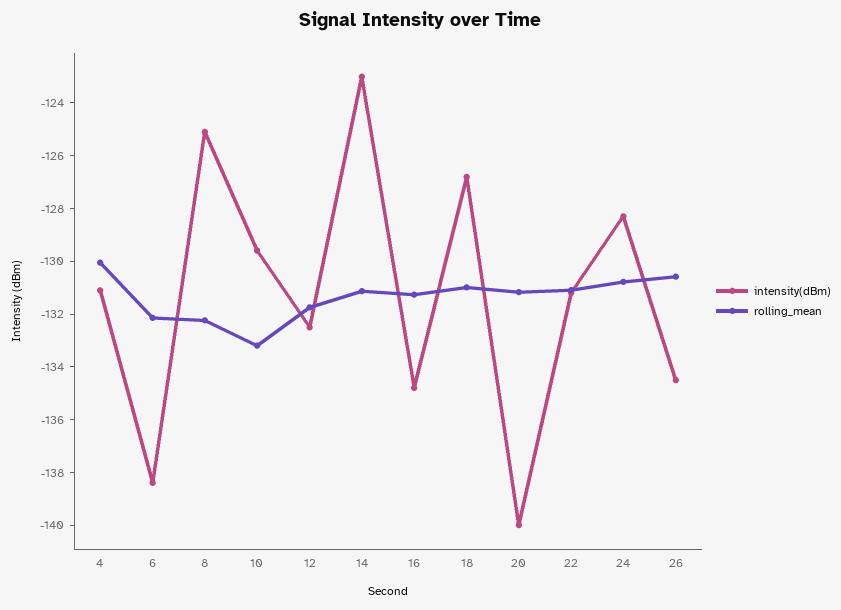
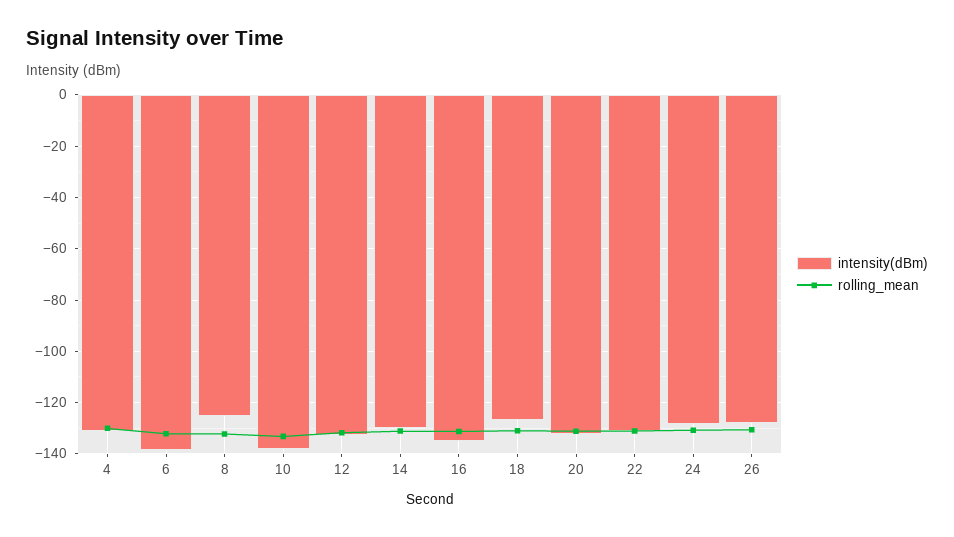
intensity(dBm), 10: -129.5 -> -137.5
intensity(dBm), 14: -123 -> -130
intensity(dBm), 20: -140 -> -132.5
intensity(dBm), 26: -134.5 -> -127.5

